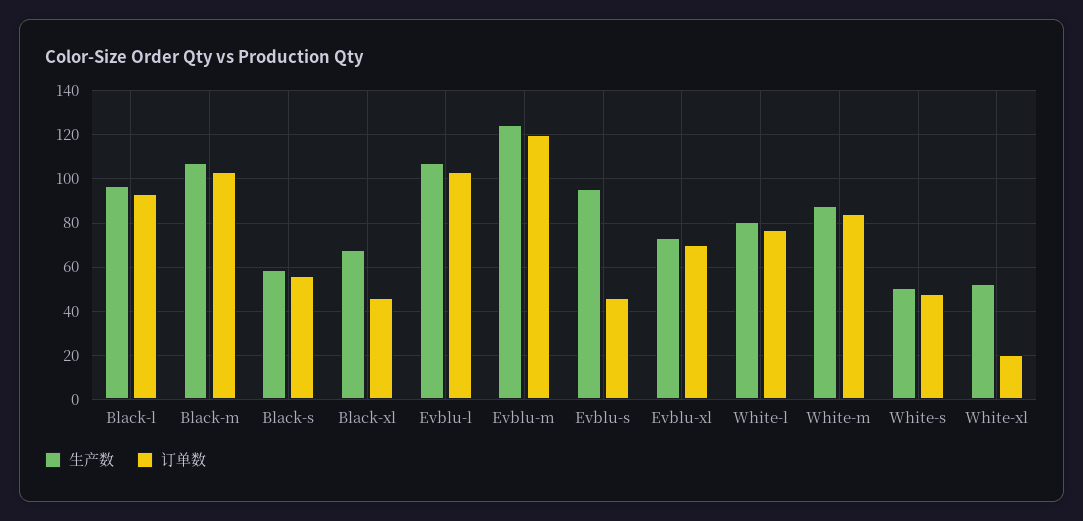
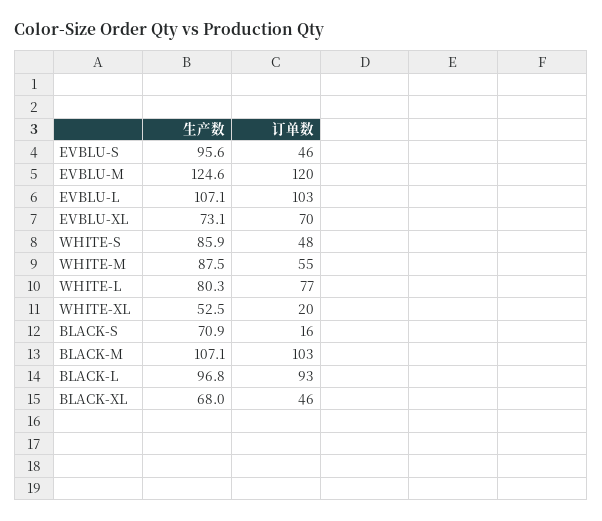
生产数, Black-s: 60 -> 70.9
订单数, Black-s: 55 -> 16
订单数, White-m: 85 -> 55
生产数, White-s: 50 -> 85.9

